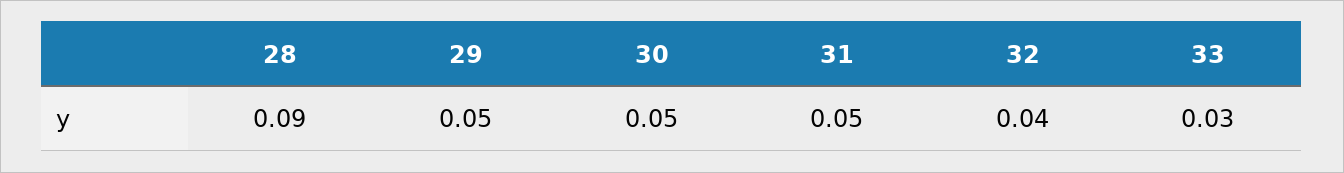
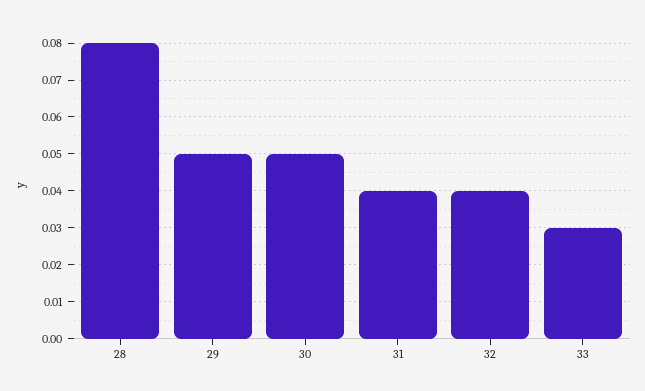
28: 0.09 -> 0.08
31: 0.05 -> 0.04

